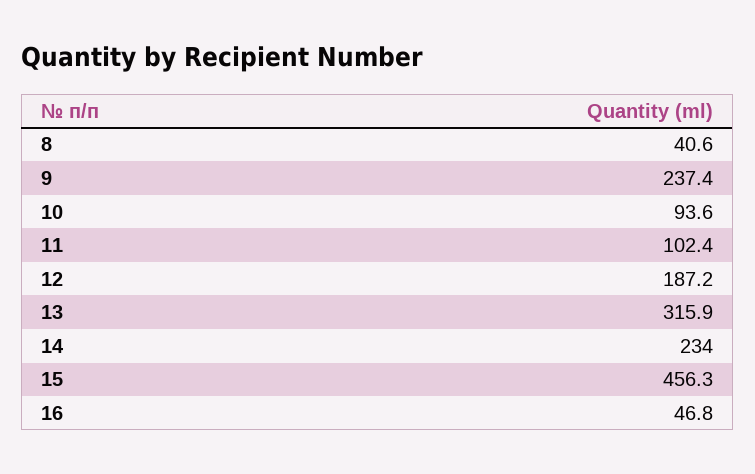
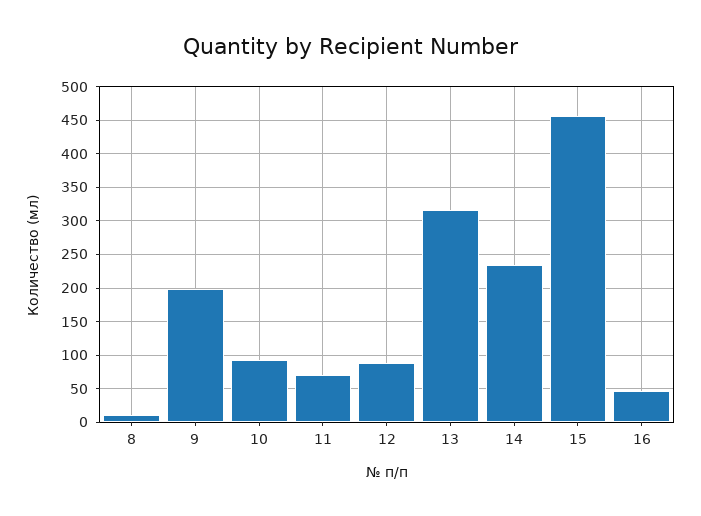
8: 40.6 -> 10
9: 237.4 -> 200
11: 102.4 -> 70
12: 187.2 -> 90

